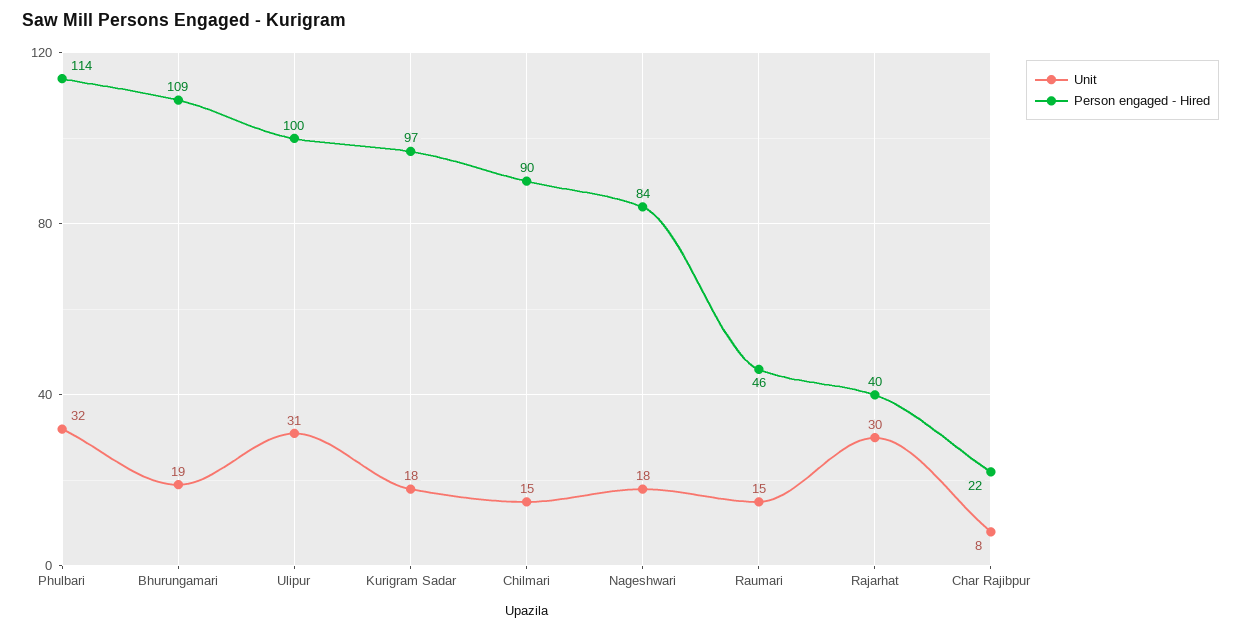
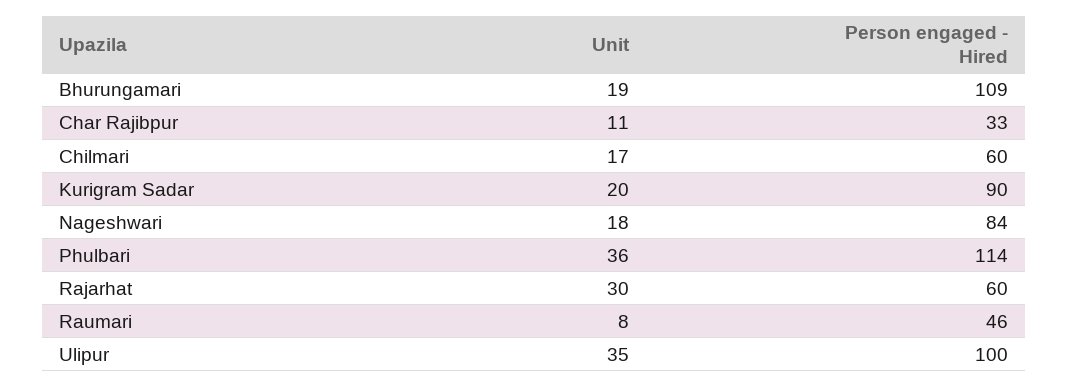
Unit, Phulbari: 32 -> 36
Unit, Ulipur: 31 -> 35
Unit, Kurigram Sadar: 18 -> 20
Person engaged - Hired, Kurigram Sadar: 97 -> 90
Unit, Chilmari: 15 -> 17
Person engaged - Hired, Chilmari: 90 -> 60
Unit, Raumari: 15 -> 8
Person engaged - Hired, Rajarhat: 40 -> 60
Unit, Char Rajibpur: 8 -> 11
Person engaged - Hired, Char Rajibpur: 22 -> 33

